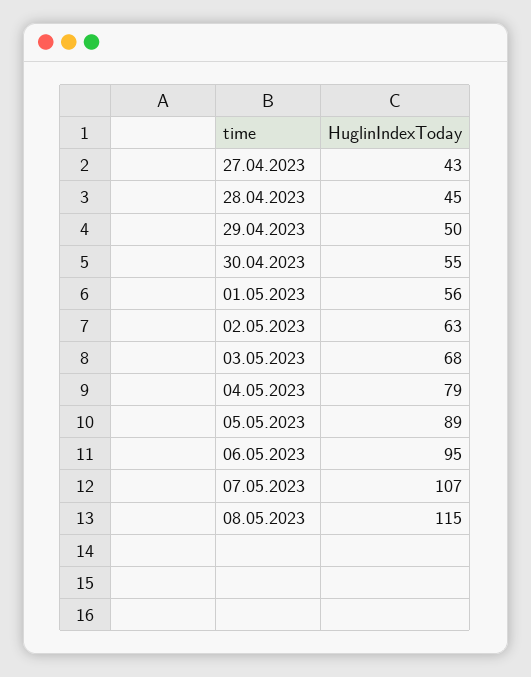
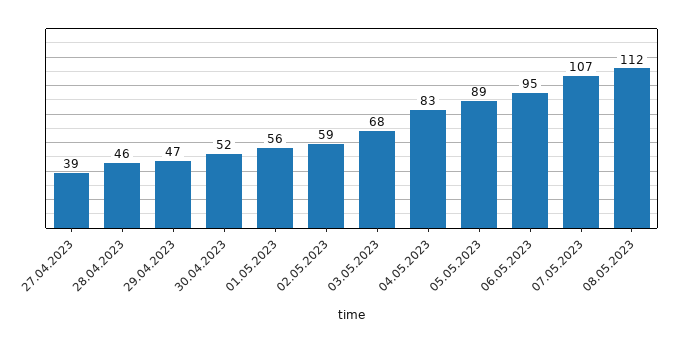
27.04.2023: 43 -> 39
28.04.2023: 45 -> 46
29.04.2023: 50 -> 47
30.04.2023: 55 -> 52
02.05.2023: 63 -> 59
04.05.2023: 79 -> 83
08.05.2023: 115 -> 112

